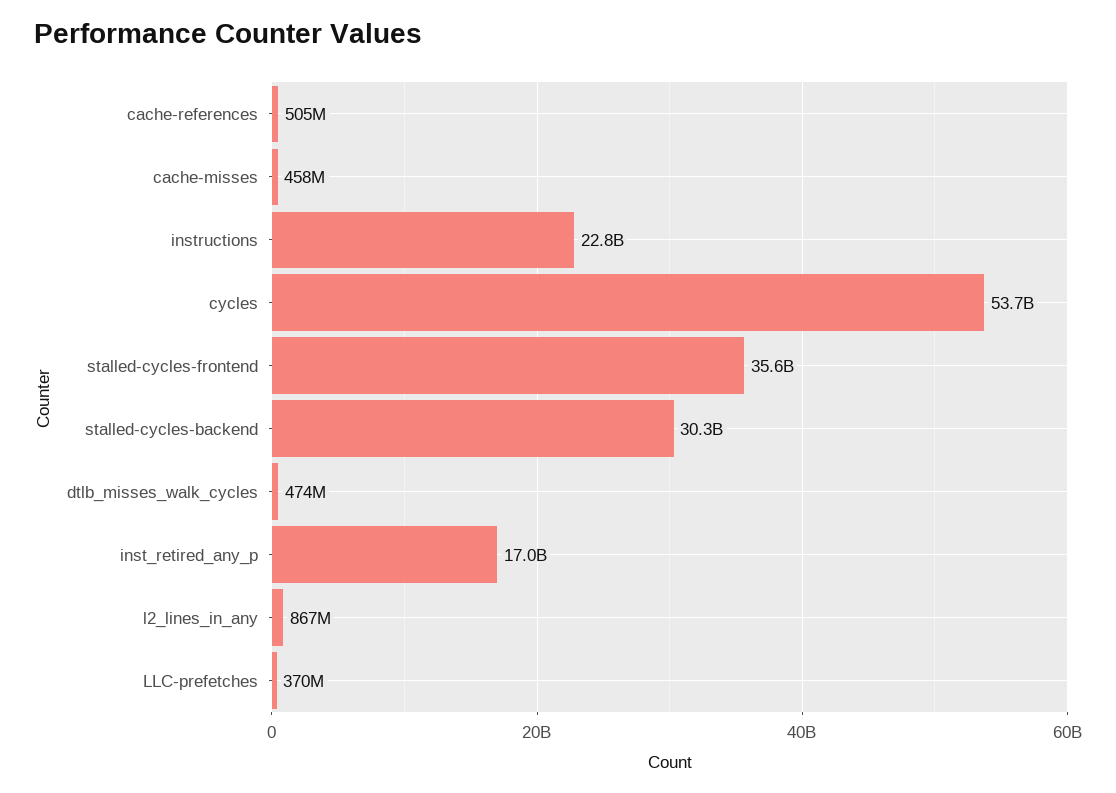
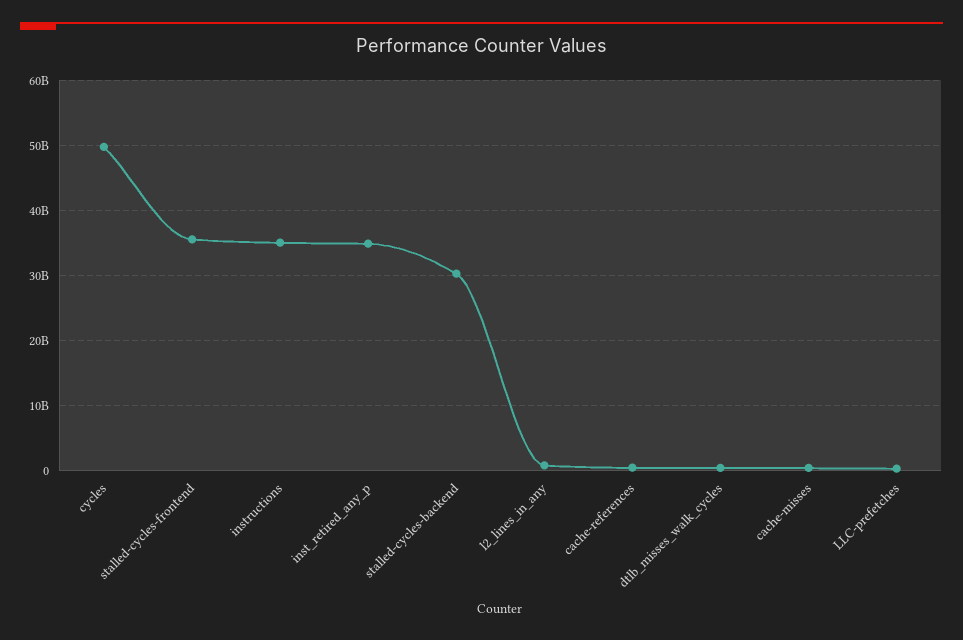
instructions: 22800000000 -> 35000000000
cycles: 53700000000 -> 50000000000
inst_retired_any_p: 17000000000 -> 35000000000

